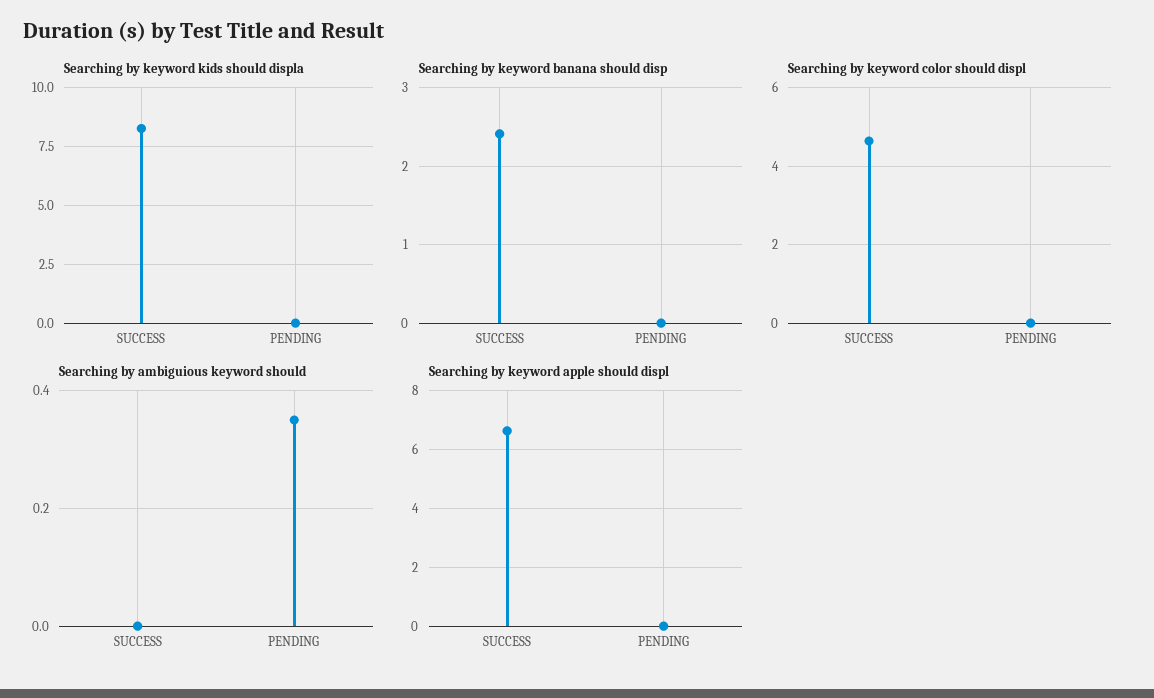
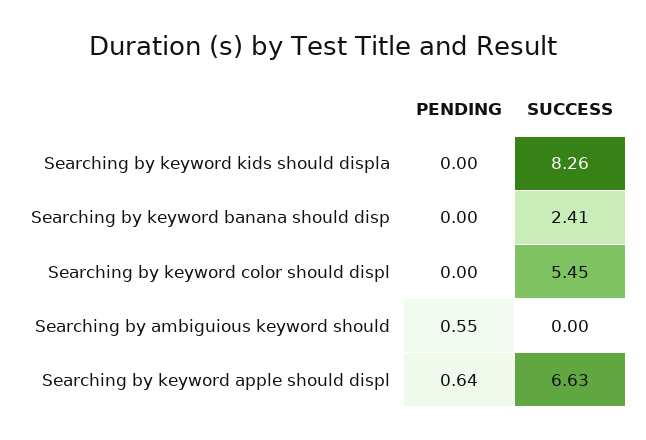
Searching by keyword color should displ, SUCCESS: 4.6 -> 5.45
Searching by ambiguious keyword should, PENDING: 0.35 -> 0.55
Searching by keyword apple should displ, PENDING: 0 -> 0.64

